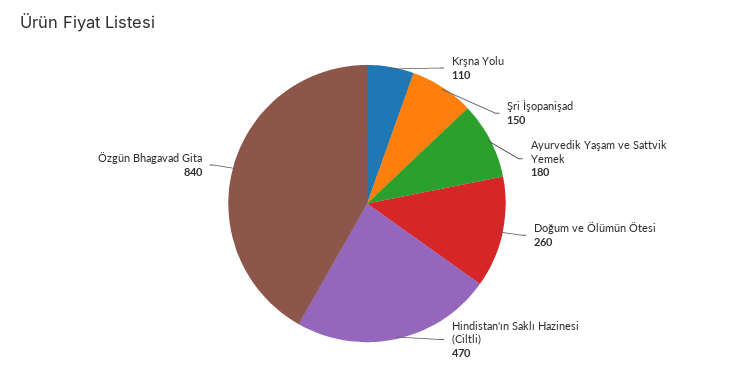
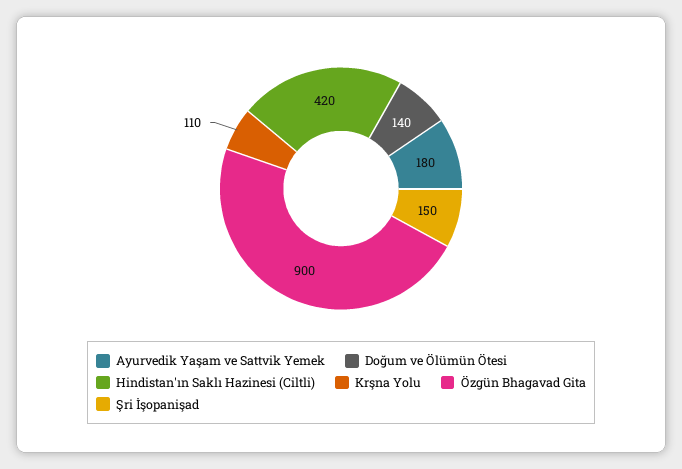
Doğum ve Ölümün Ötesi: 260 -> 140
Hindistan'ın Saklı Hazinesi (Ciltli): 470 -> 420
Özgün Bhagavad Gita: 840 -> 900

